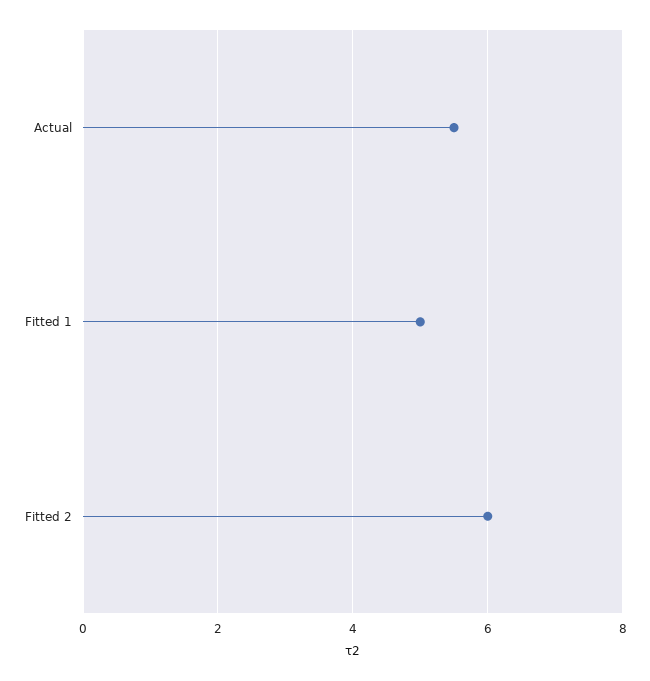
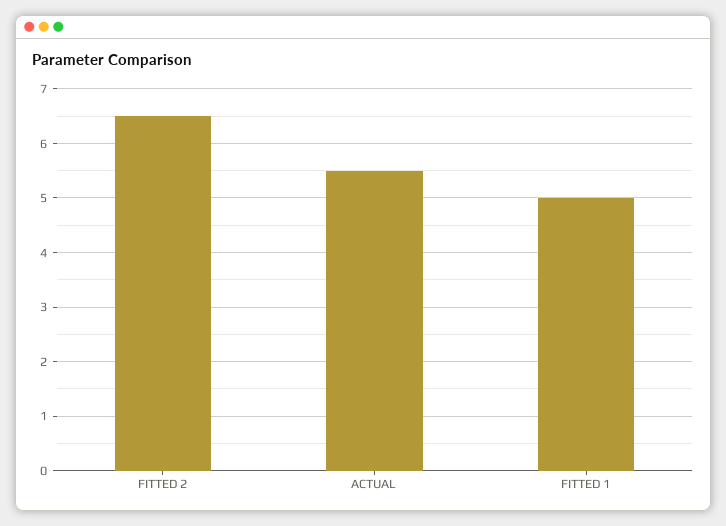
Fitted 2: 6 -> 6.5

